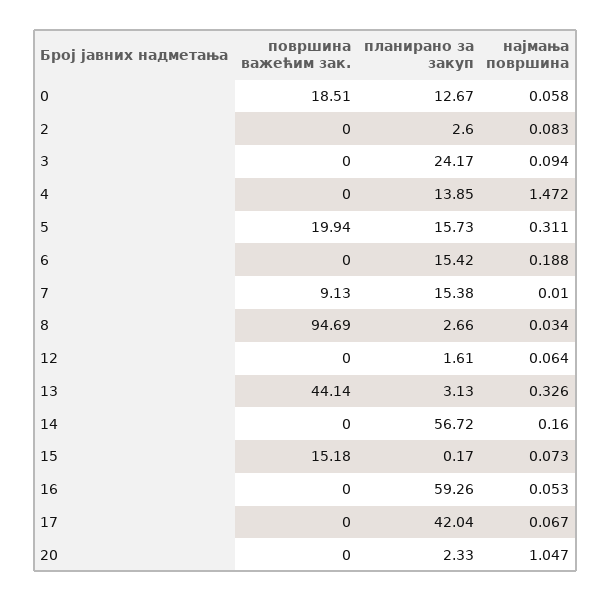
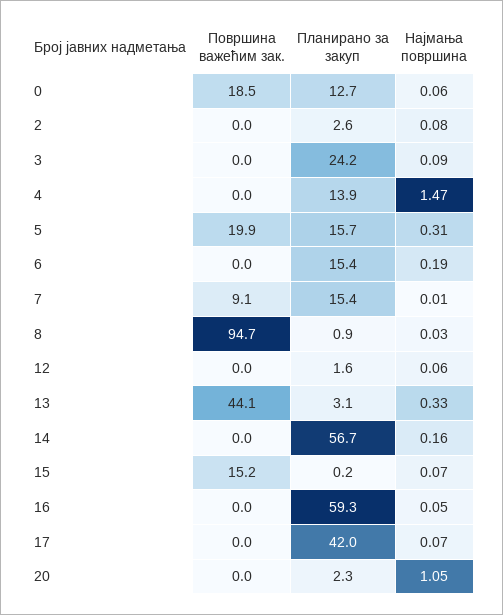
планирано за закуп, 8: 2.66 -> 0.9

